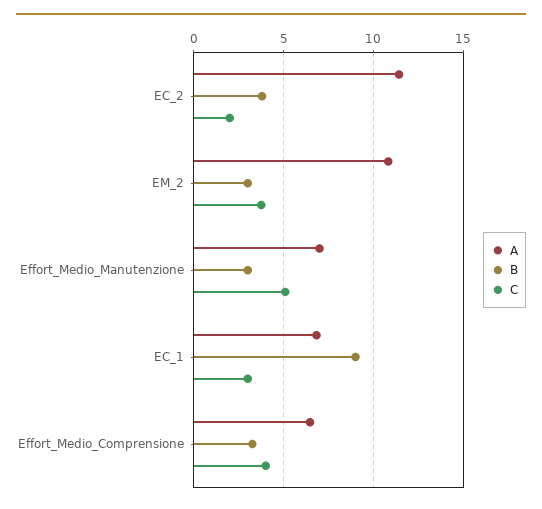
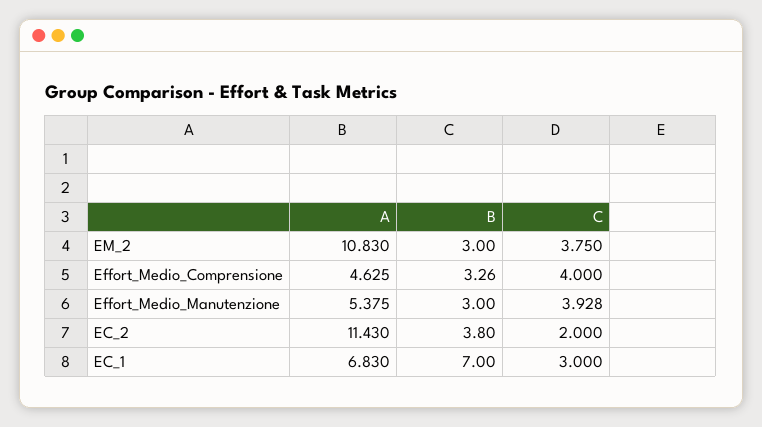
A, Effort_Medio_Manutenzione: 7 -> 5.375
C, Effort_Medio_Manutenzione: 5 -> 3.928
B, EC_1: 9 -> 7
A, Effort_Medio_Comprensione: 6.5 -> 4.625

